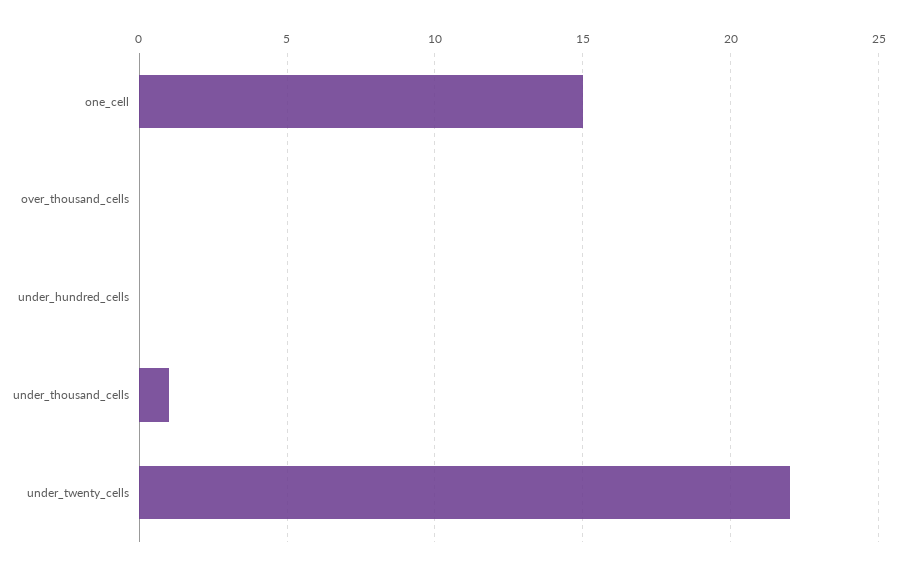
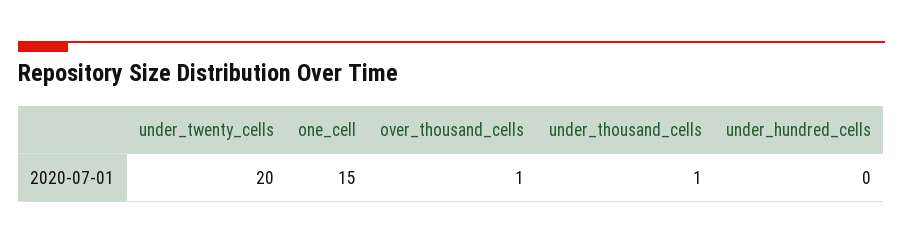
over_thousand_cells: 0 -> 1
under_twenty_cells: 22 -> 20

